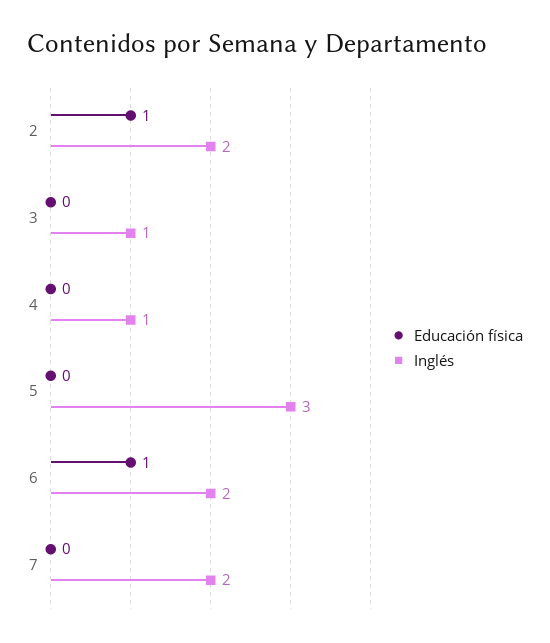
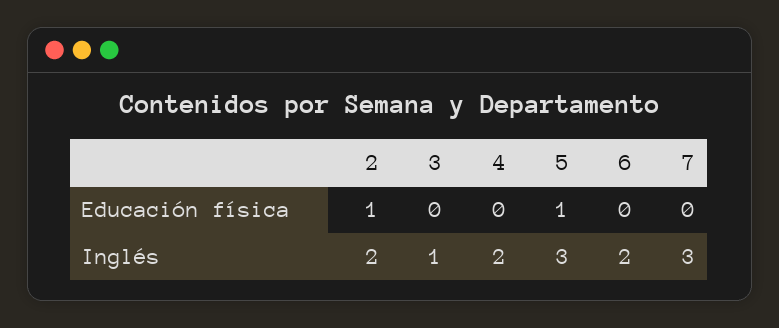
Inglés, 4: 1 -> 2
Educación física, 5: 0 -> 1
Educación física, 6: 1 -> 0
Inglés, 7: 2 -> 3

